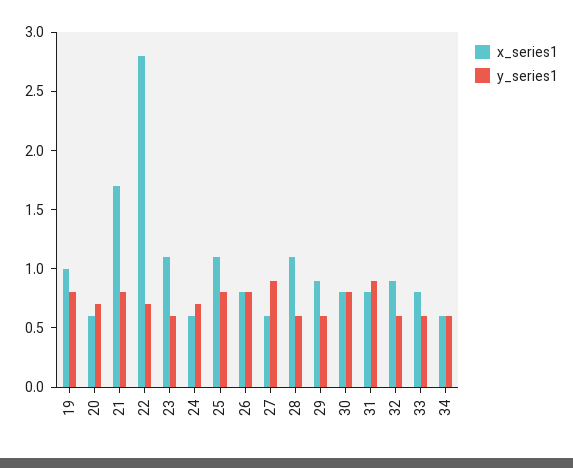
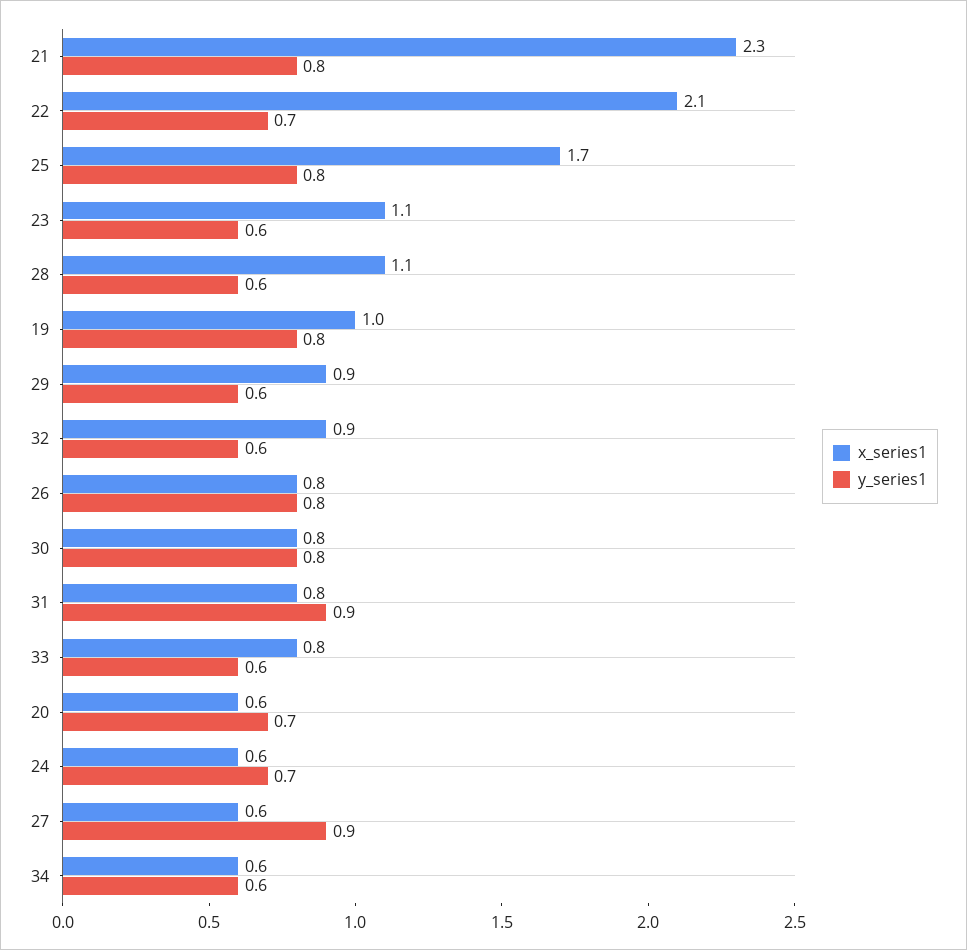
x_series1, 21: 1.7 -> 2.3
x_series1, 22: 2.8 -> 2.1
x_series1, 25: 1.1 -> 1.7

